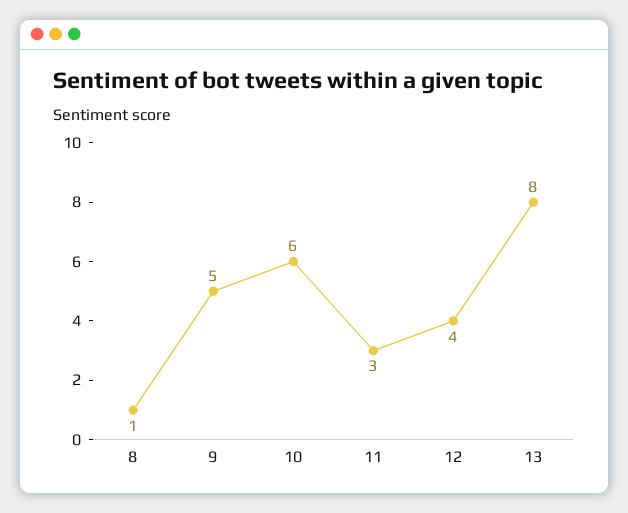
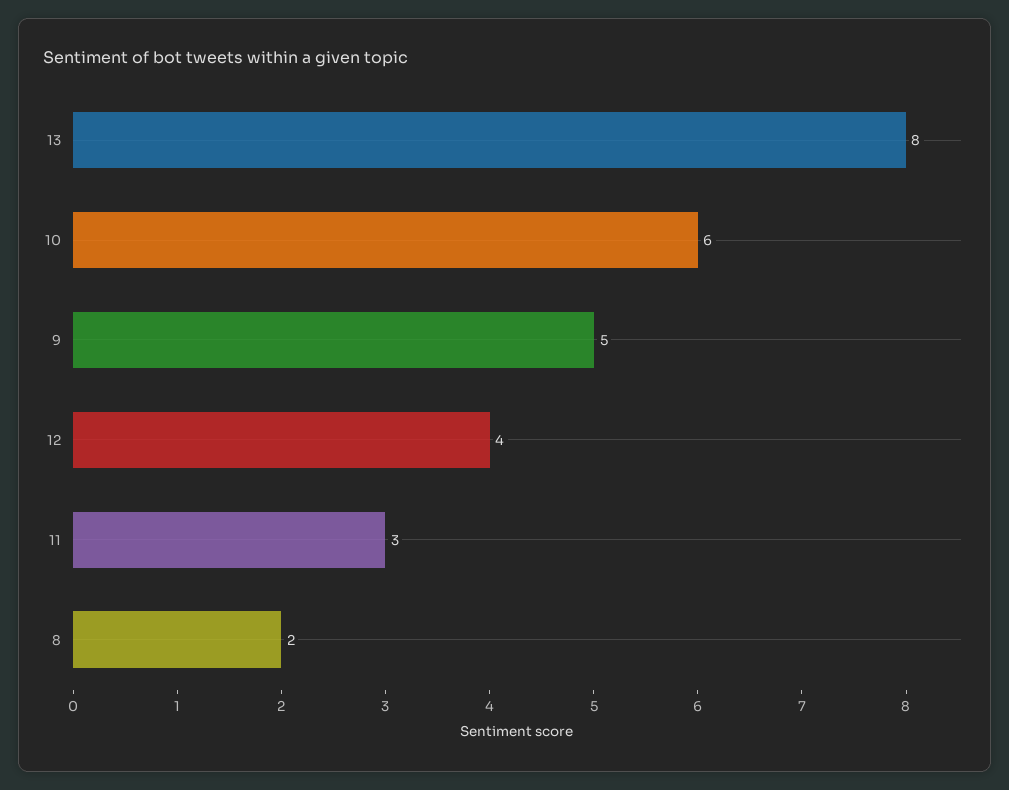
8: 1 -> 2

